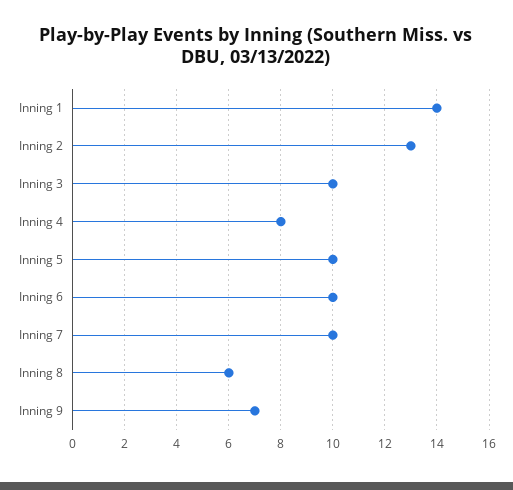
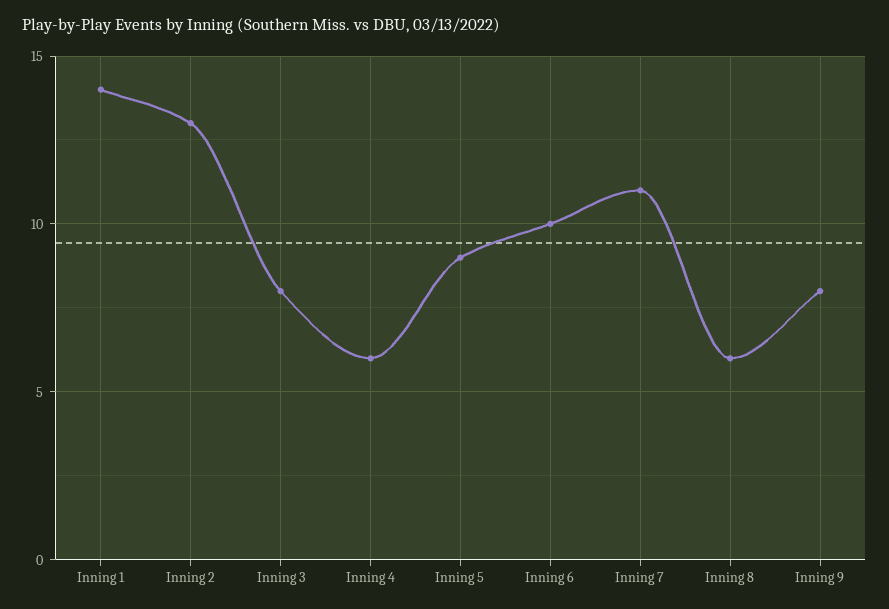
Inning 3: 10 -> 8
Inning 4: 8 -> 6
Inning 5: 10 -> 9
Inning 7: 10 -> 11
Inning 9: 7 -> 8

